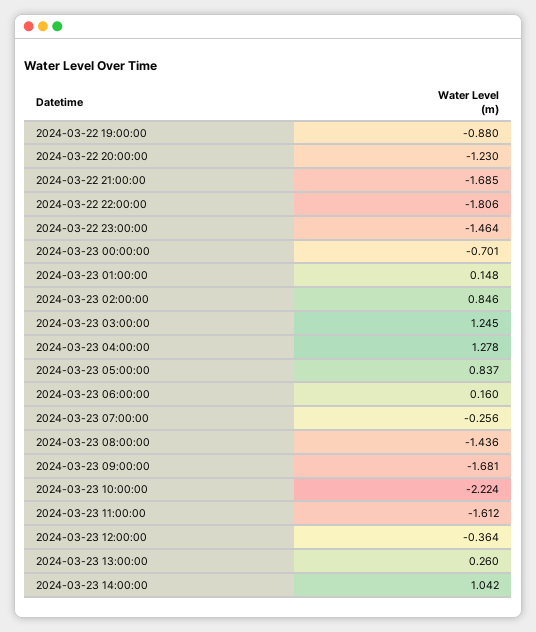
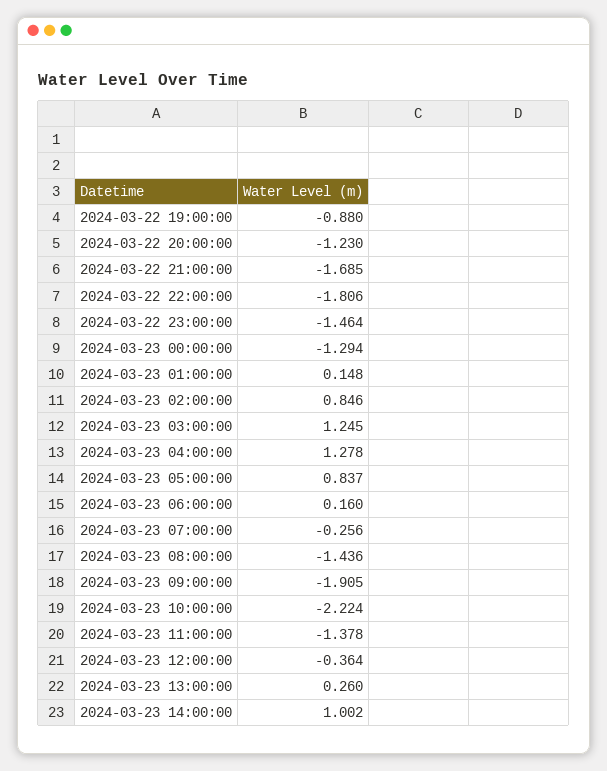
2024-03-23 00:00:00: -0.701 -> -1.294
2024-03-23 09:00:00: -1.681 -> -1.905
2024-03-23 11:00:00: -1.612 -> -1.378
2024-03-23 14:00:00: 1.042 -> 1.002

